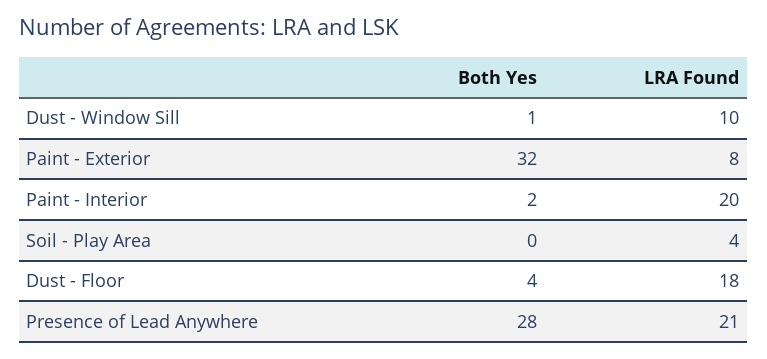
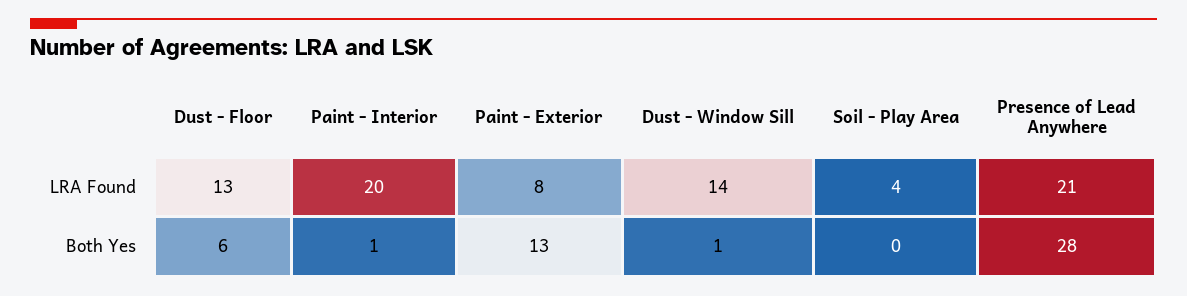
LRA Found, Dust - Window Sill: 10 -> 14
Both Yes, Paint - Exterior: 32 -> 13
Both Yes, Paint - Interior: 2 -> 1
Both Yes, Dust - Floor: 4 -> 6
LRA Found, Dust - Floor: 18 -> 13

